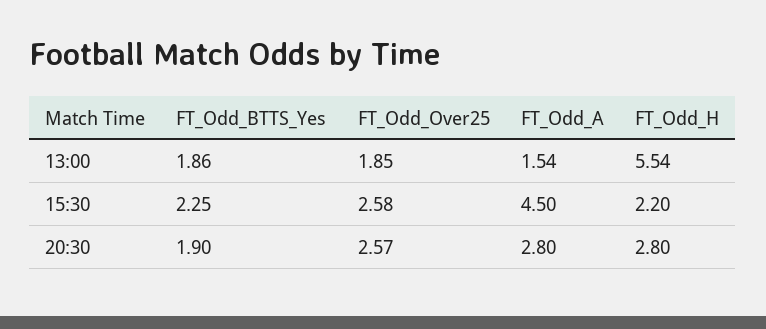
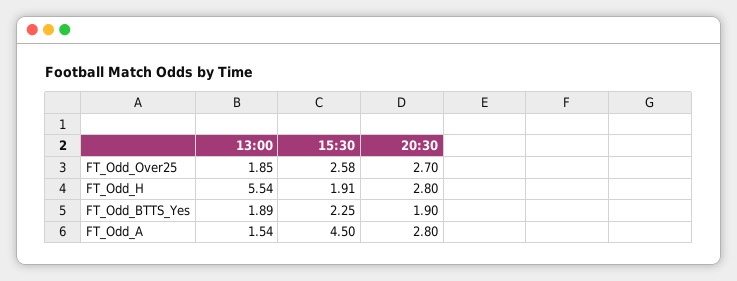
FT_Odd_BTTS_Yes, 13:00: 1.86 -> 1.89
FT_Odd_H, 15:30: 2.2 -> 1.91
FT_Odd_Over25, 20:30: 2.57 -> 2.7

